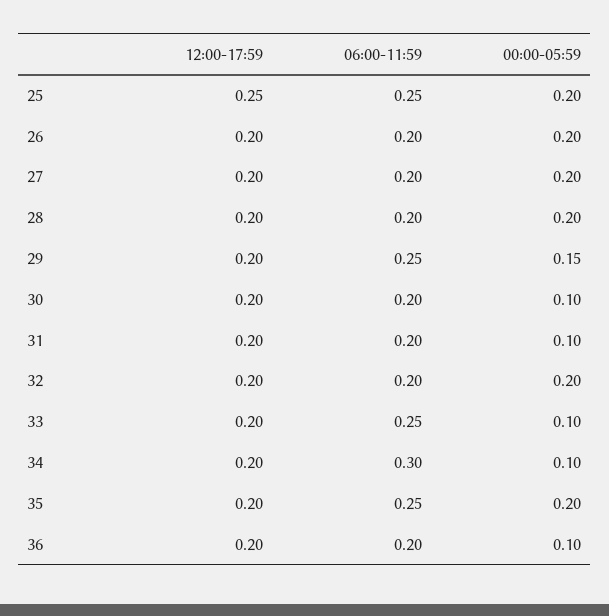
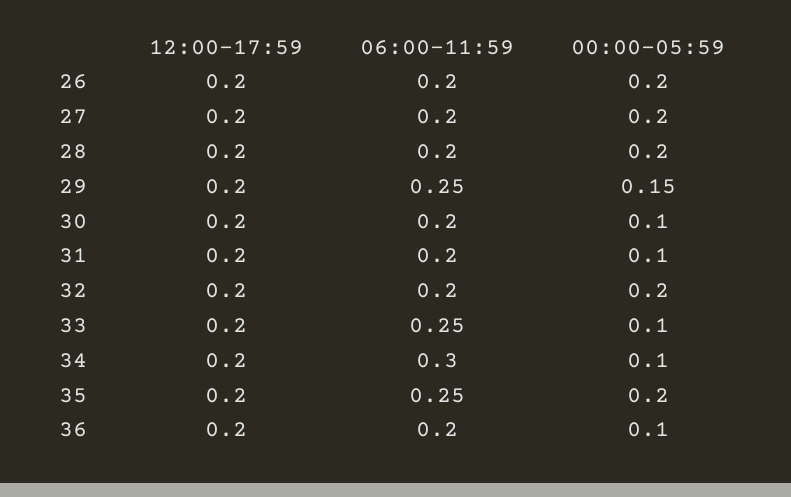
12:00-17:59, 25: 0.25 -> none
06:00-11:59, 25: 0.25 -> none
00:00-05:59, 25: 0.2 -> none

